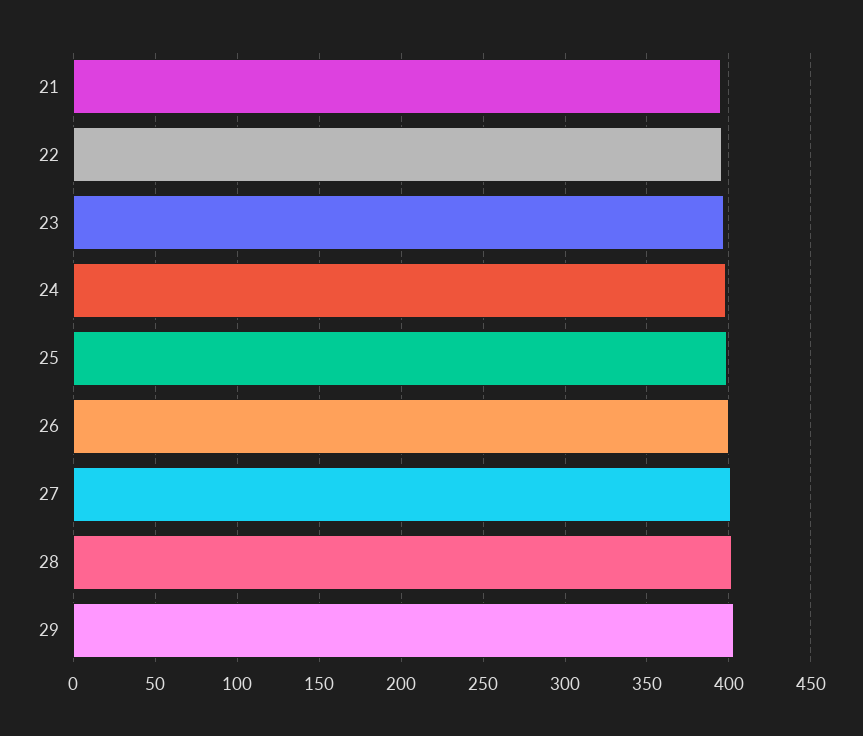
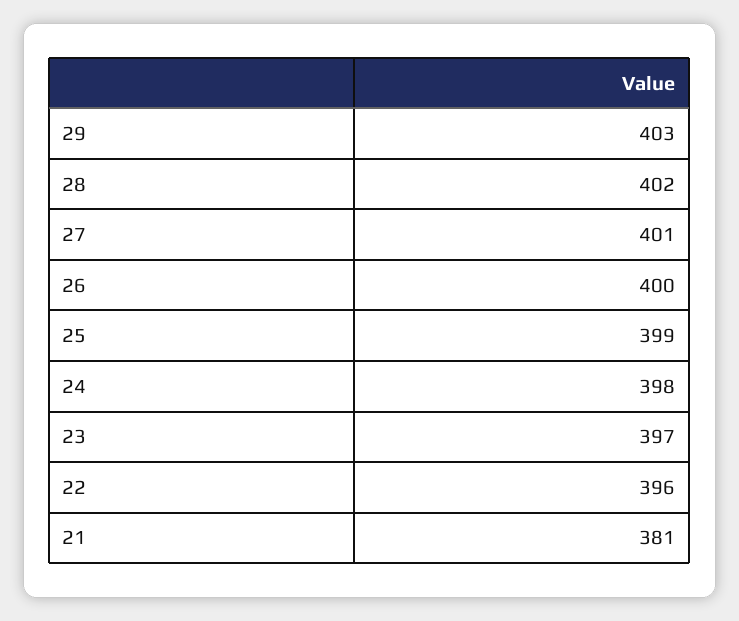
21: 395 -> 381

